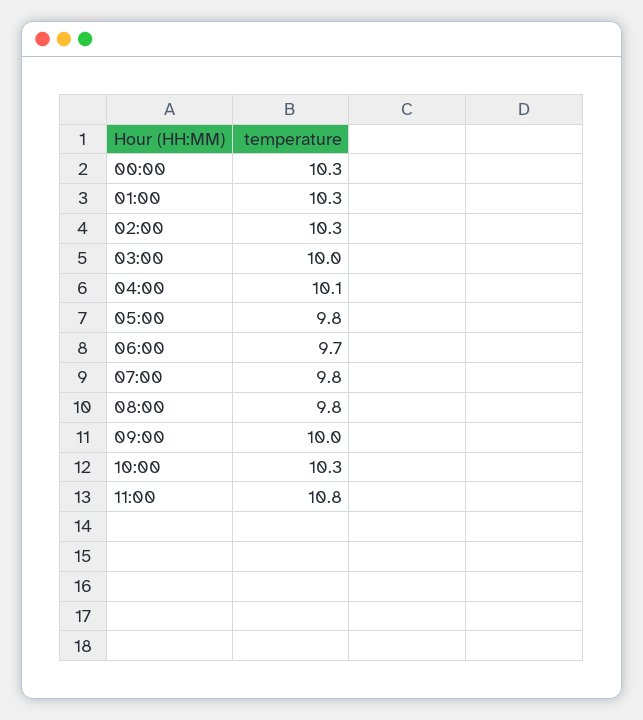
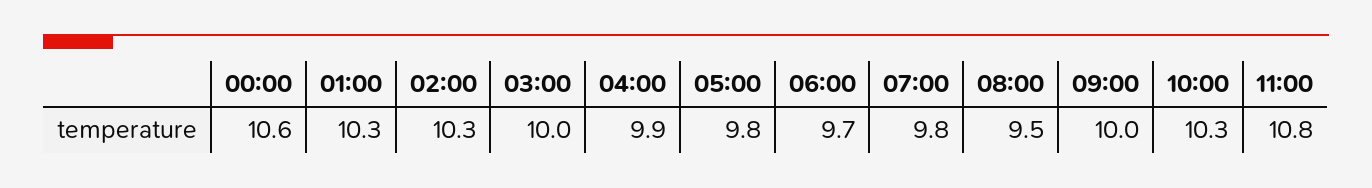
00:00: 10.3 -> 10.6
04:00: 10.1 -> 9.9
08:00: 9.8 -> 9.5

